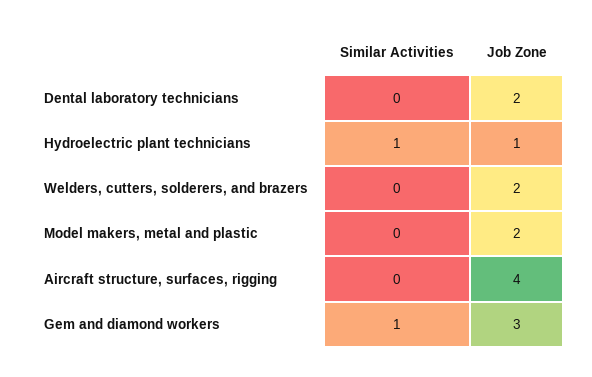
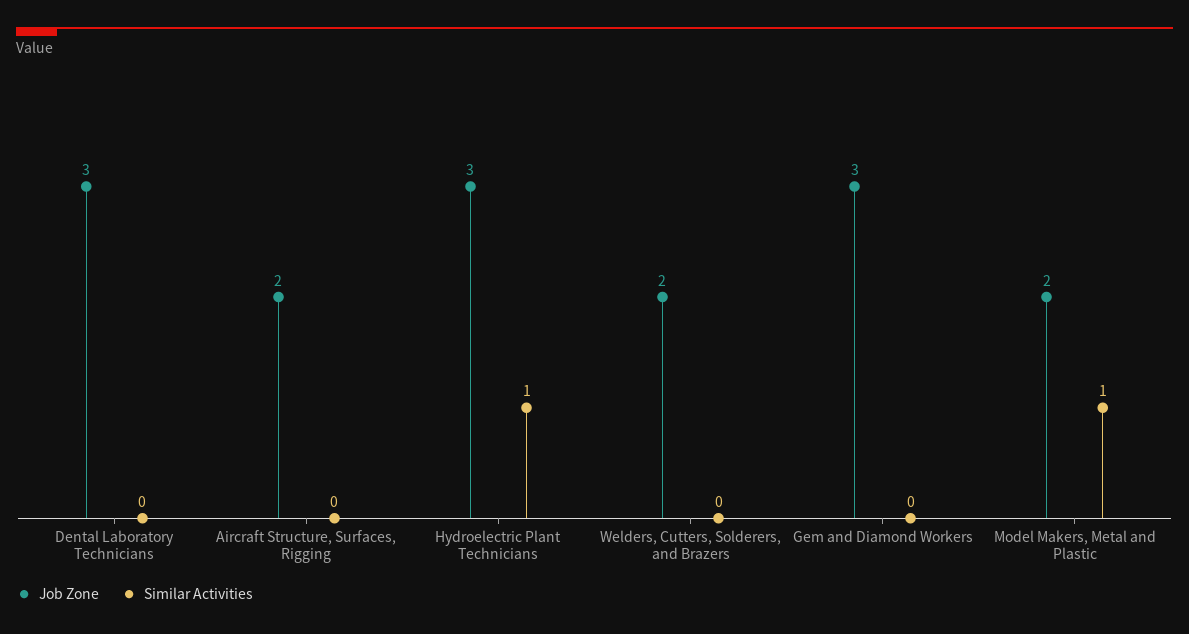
Job Zone, Dental laboratory technicians: 2 -> 3
Job Zone, Hydroelectric plant technicians: 1 -> 3
Similar Activities, Model makers, metal and plastic: 0 -> 1
Job Zone, Aircraft structure, surfaces, rigging: 4 -> 2
Similar Activities, Gem and diamond workers: 1 -> 0

